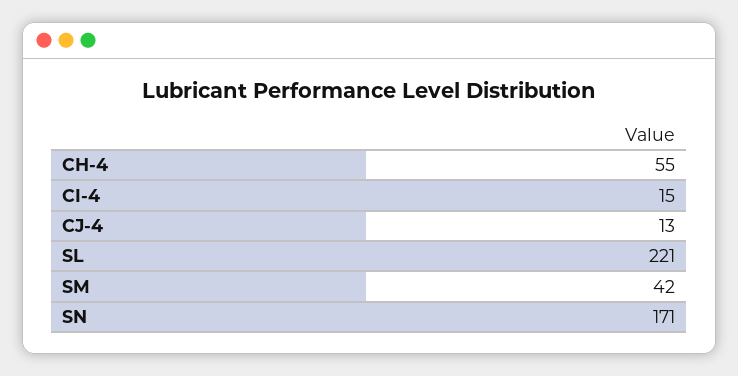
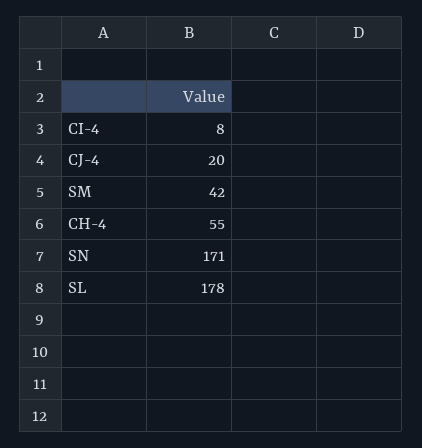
CI-4: 15 -> 8
CJ-4: 13 -> 20
SL: 221 -> 178

